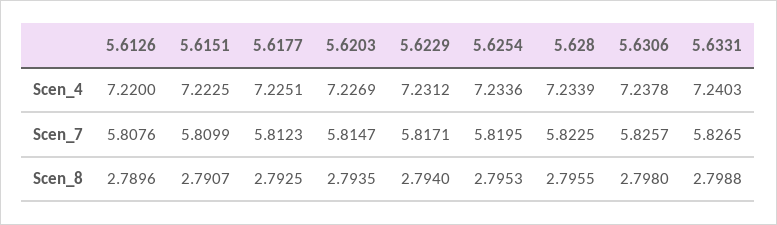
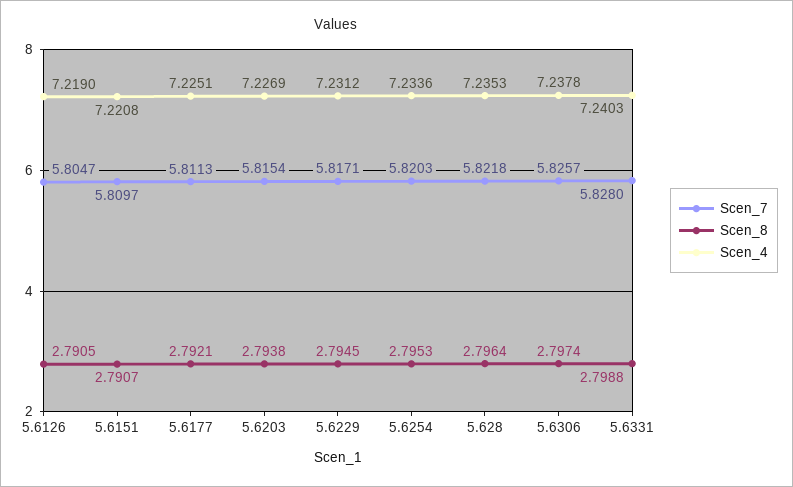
Scen_4, 5.6126: 7.22 -> 7.219
Scen_4, 5.6151: 7.2225 -> 7.2208
Scen_4, 5.628: 7.2339 -> 7.2353
Scen_7, 5.6126: 5.8076 -> 5.8047
Scen_7, 5.6151: 5.8099 -> 5.8097
Scen_7, 5.6177: 5.8123 -> 5.8113
Scen_7, 5.6203: 5.8147 -> 5.8154
Scen_7, 5.6254: 5.8195 -> 5.8203
Scen_7, 5.628: 5.8225 -> 5.8218
Scen_7, 5.6331: 5.8265 -> 5.828
Scen_8, 5.6126: 2.7896 -> 2.7905
Scen_8, 5.6177: 2.7925 -> 2.7921
Scen_8, 5.6203: 2.7935 -> 2.7938
Scen_8, 5.6229: 2.794 -> 2.7945
Scen_8, 5.628: 2.7955 -> 2.7964
Scen_8, 5.6306: 2.798 -> 2.7974

